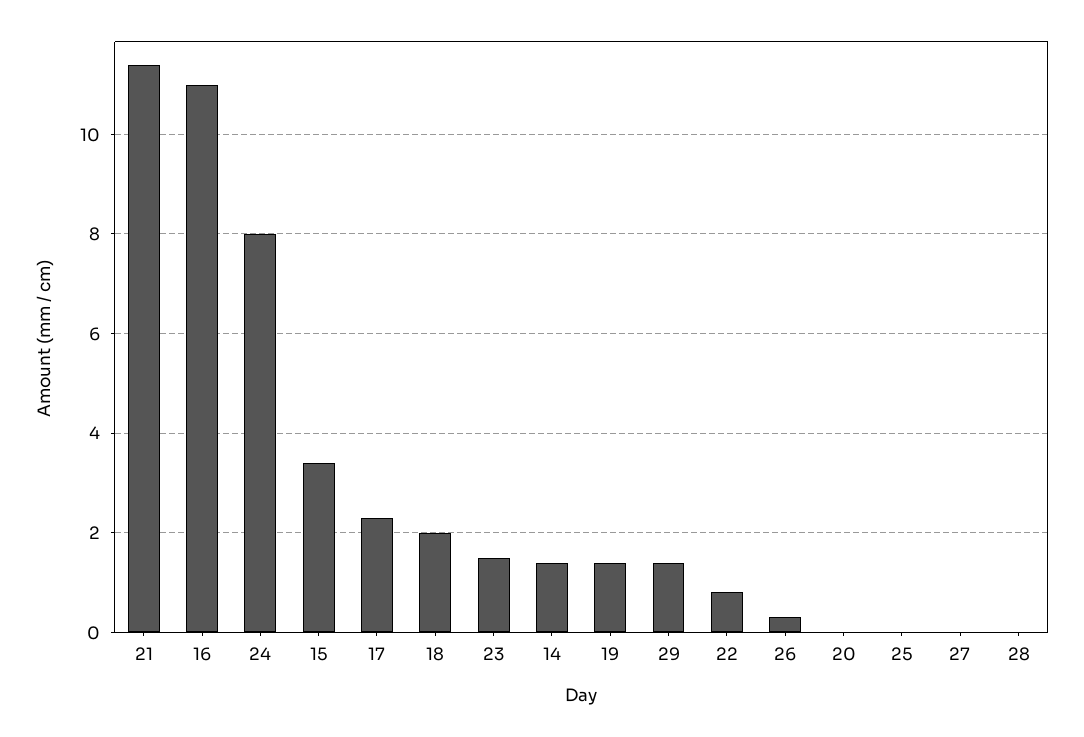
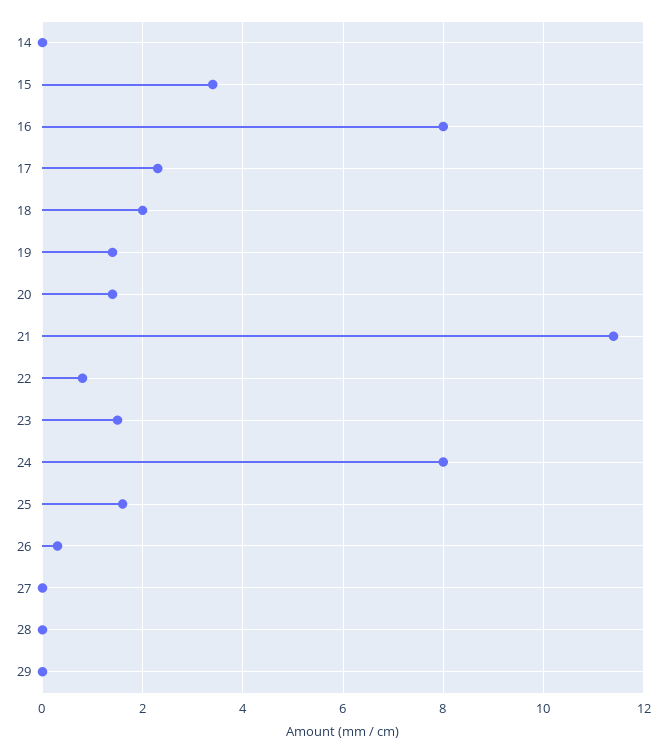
16: 11 -> 8
14: 1.5 -> 0
29: 1.5 -> 0
20: 0 -> 1.5
25: 0 -> 1.5

